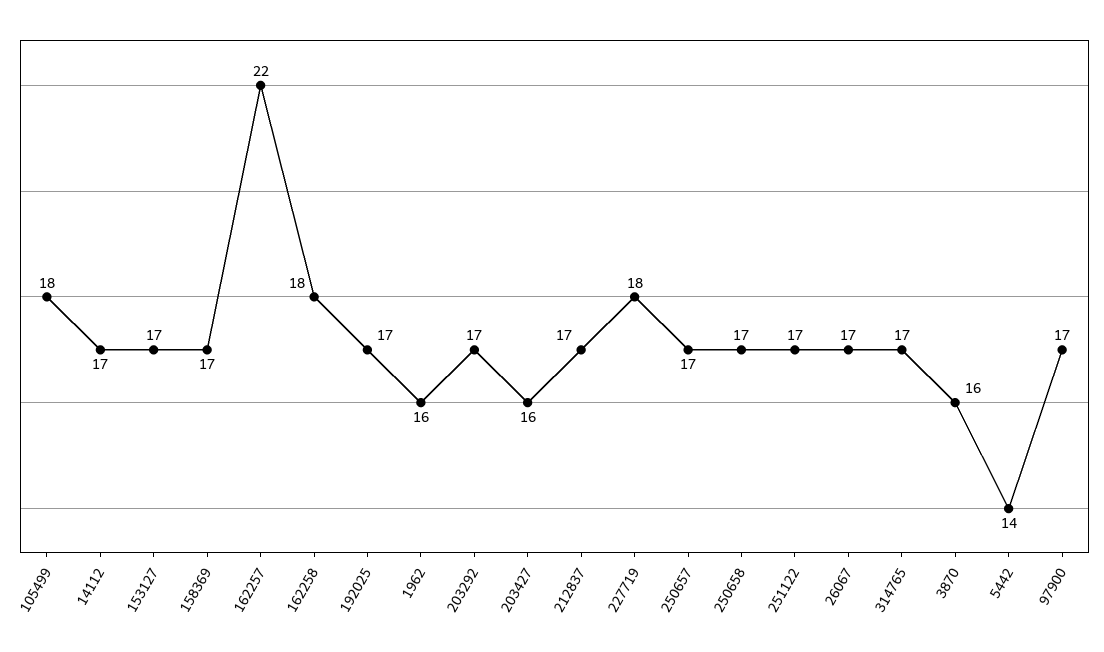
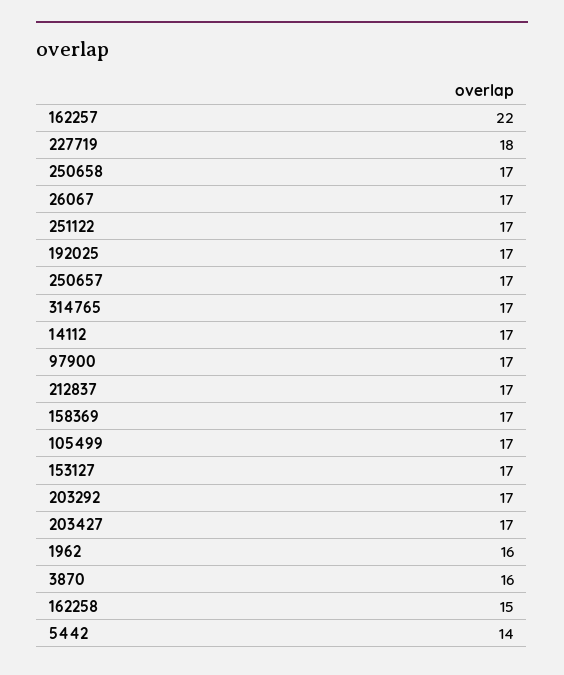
105499: 18 -> 17
162258: 18 -> 15
203427: 16 -> 17

